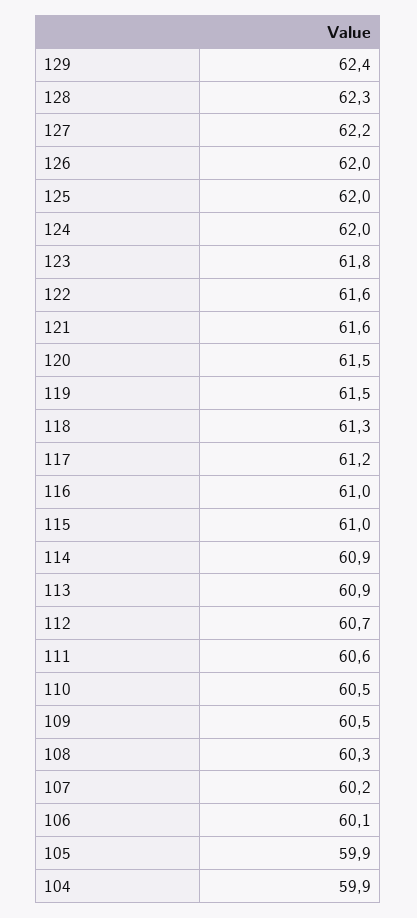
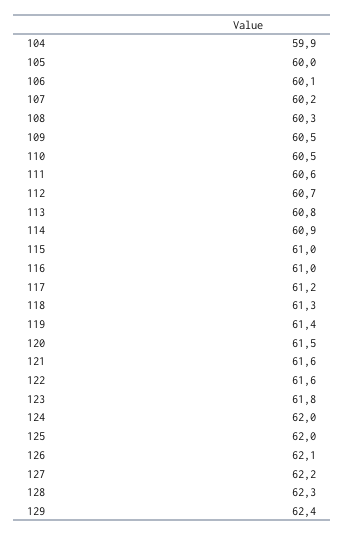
126: 62 -> 62.1
119: 61.5 -> 61.4
113: 60.9 -> 60.8
105: 59.9 -> 60

